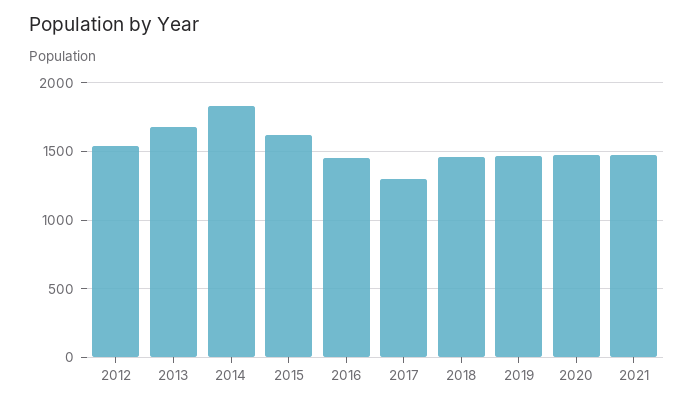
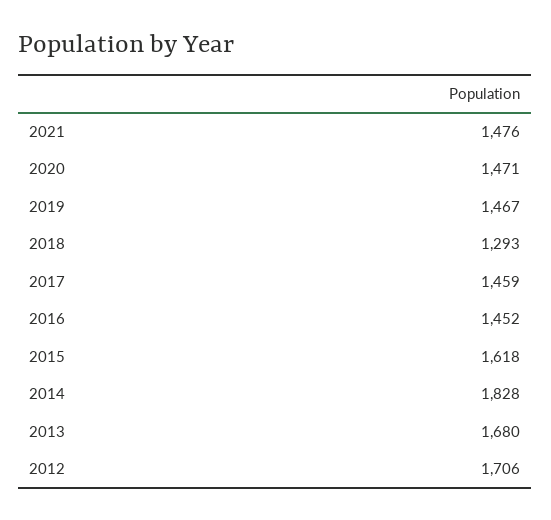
2012: 1550 -> 1706
2017: 1300 -> 1459
2018: 1450 -> 1293

